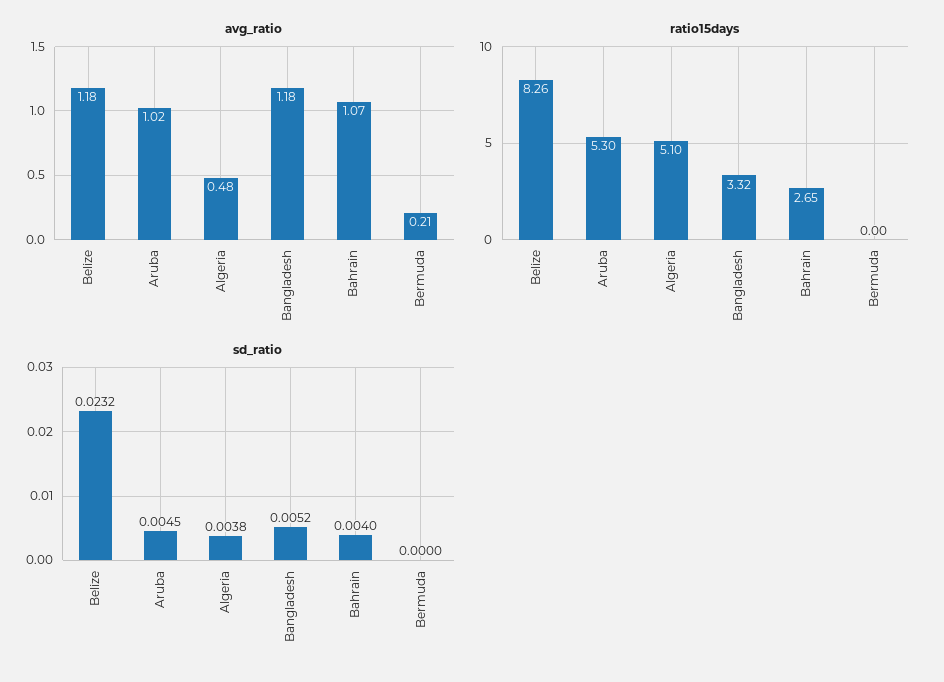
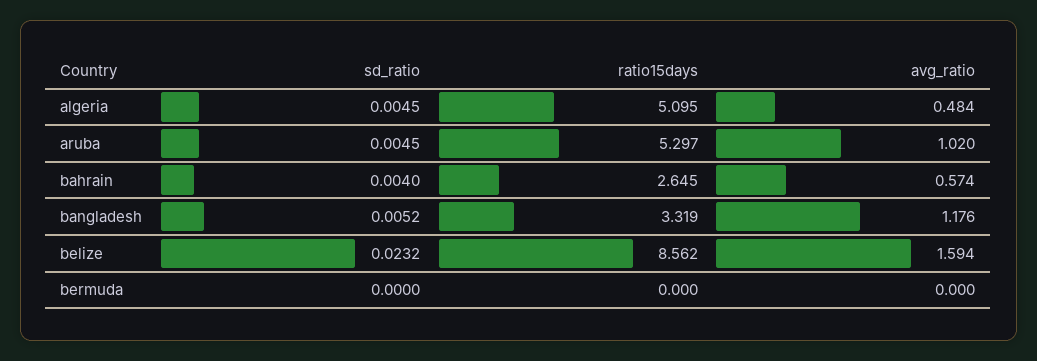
avg_ratio, Belize: 1.18 -> 1.594
avg_ratio, Bahrain: 1.07 -> 0.574
avg_ratio, Bermuda: 0.21 -> 0
ratio15days, Belize: 8.26 -> 8.562
sd_ratio, Algeria: 0.0038 -> 0.0045

